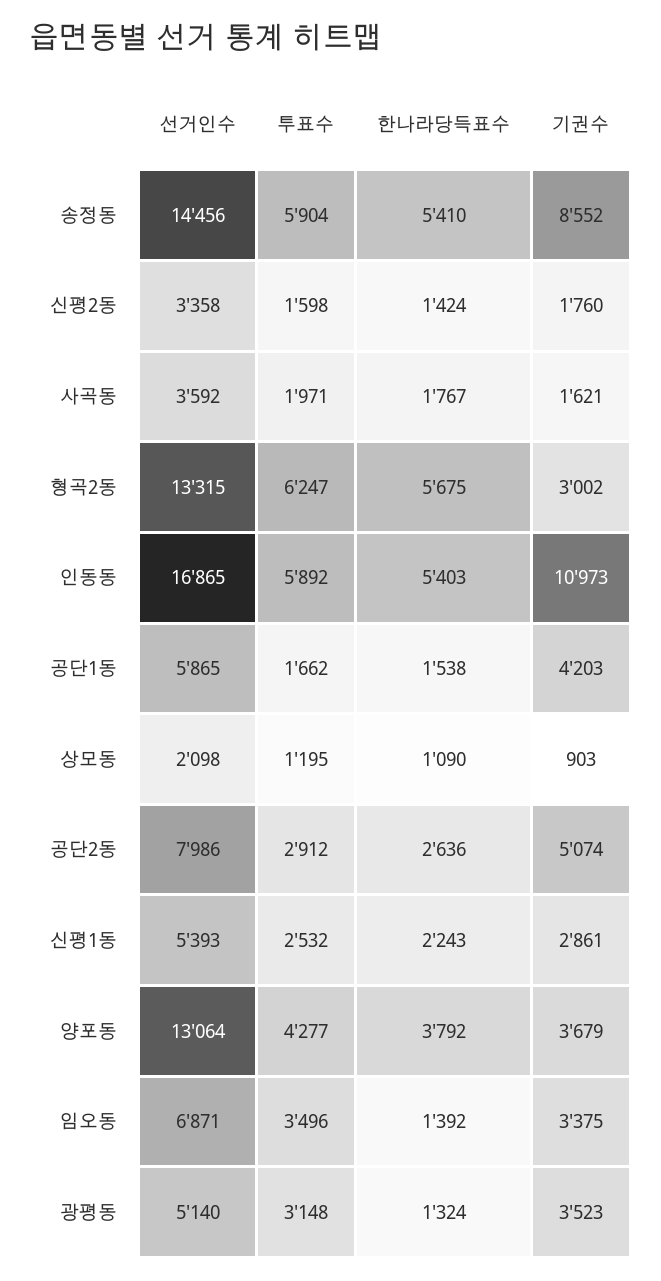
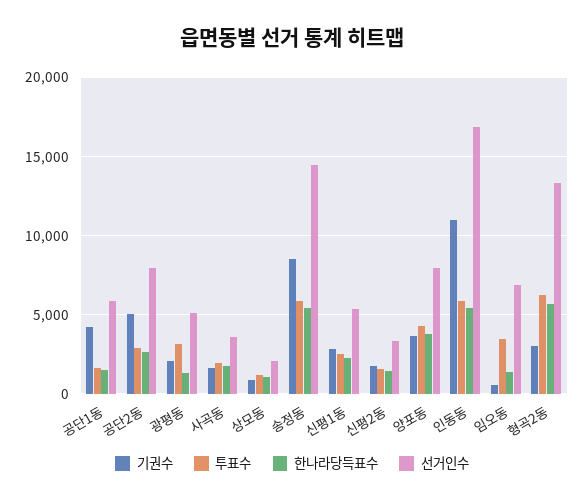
선거인수, 양포동: 13064 -> 8000
기권수, 임오동: 3375 -> 500
기권수, 광평동: 3523 -> 2000

